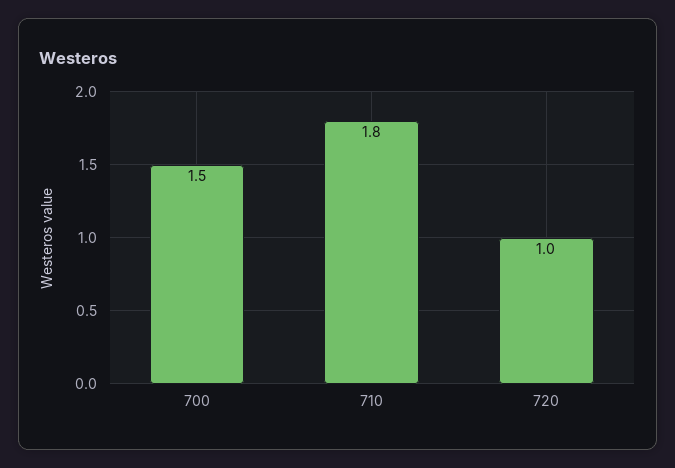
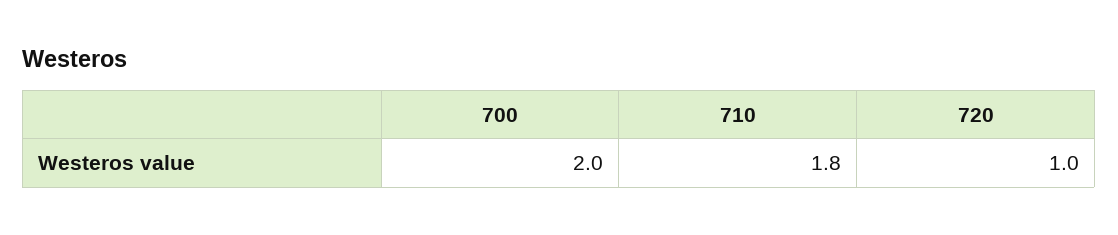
700: 1.5 -> 2

